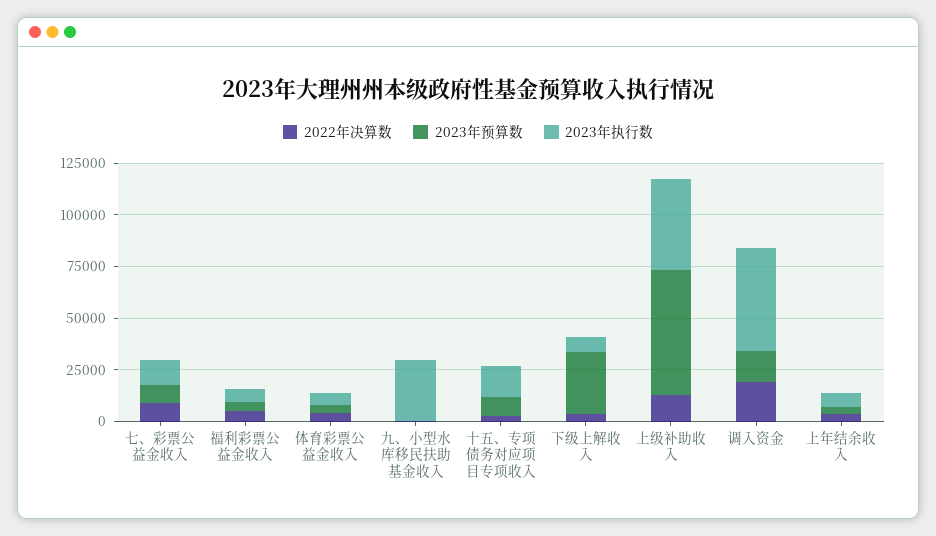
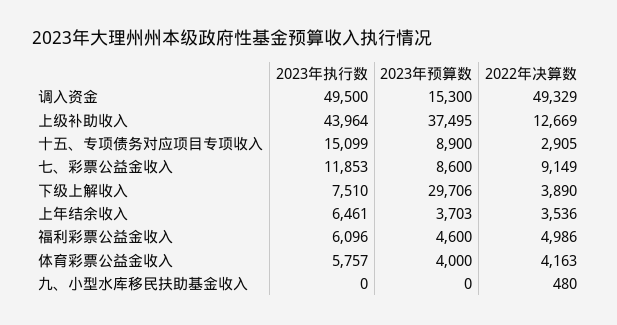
2023年执行数, 九、小型水库移民扶助基金收入: 30000 -> 0
2023年预算数, 上级补助收入: 60000 -> 37495
2022年决算数, 调入资金: 20000 -> 49329

